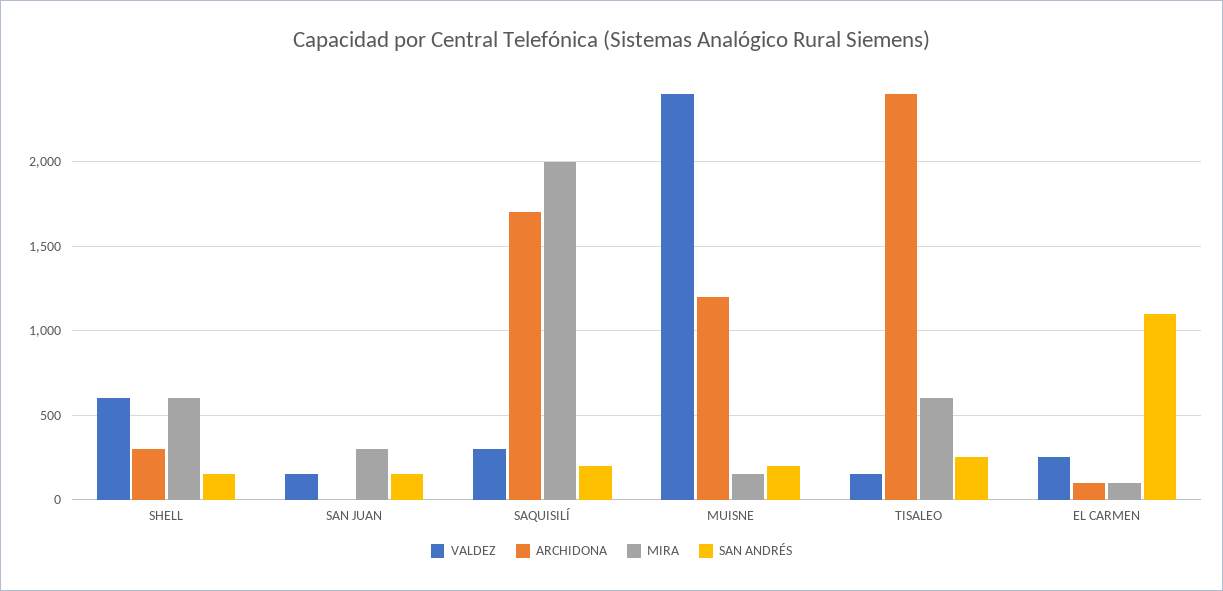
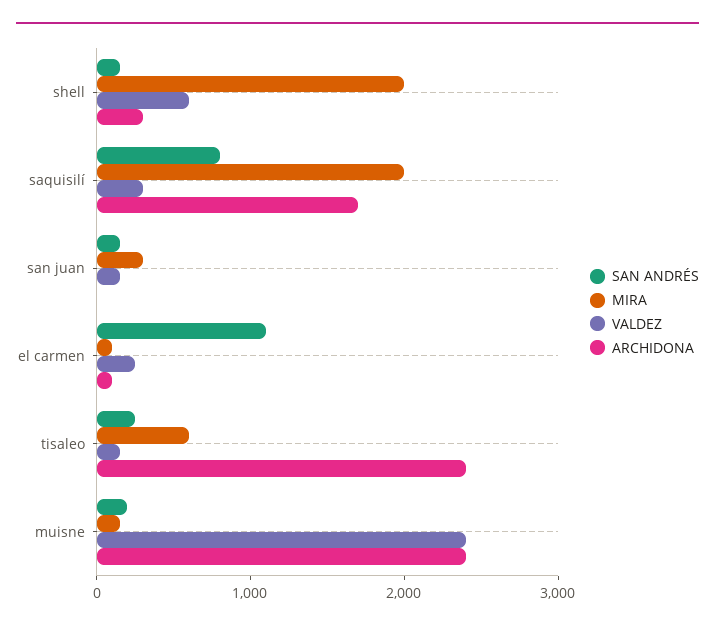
MIRA, SHELL: 600 -> 2000
SAN ANDRÉS, SAQUISILÍ: 200 -> 800
ARCHIDONA, MUISNE: 1200 -> 2400

